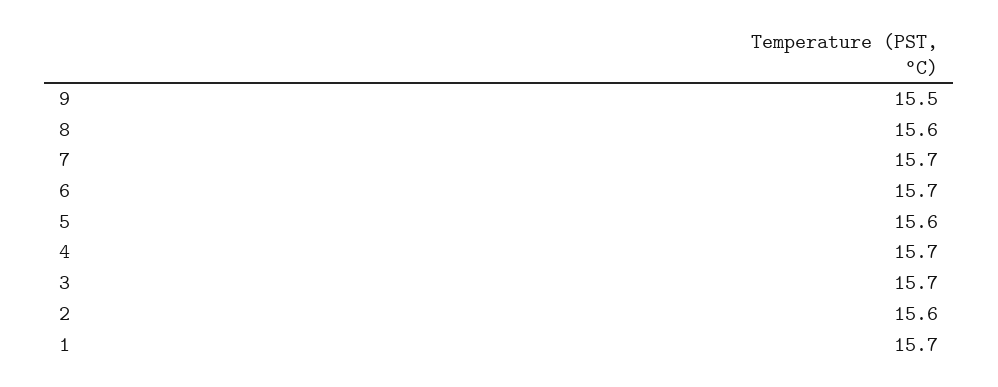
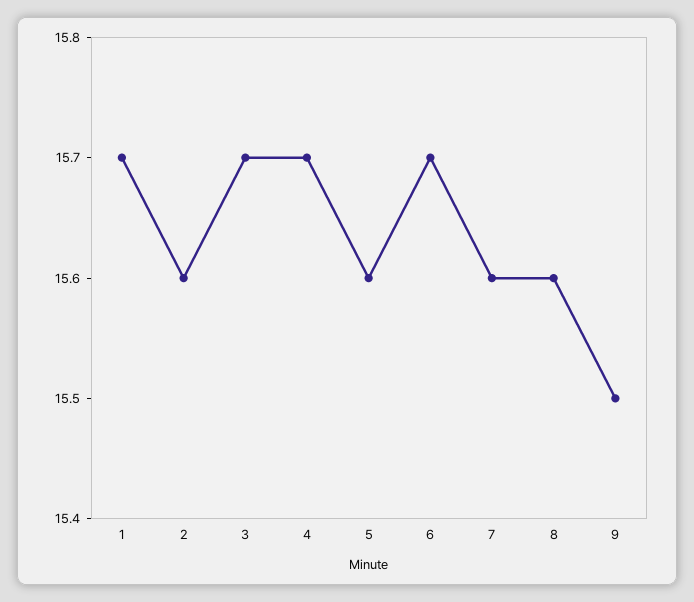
7: 15.7 -> 15.6

